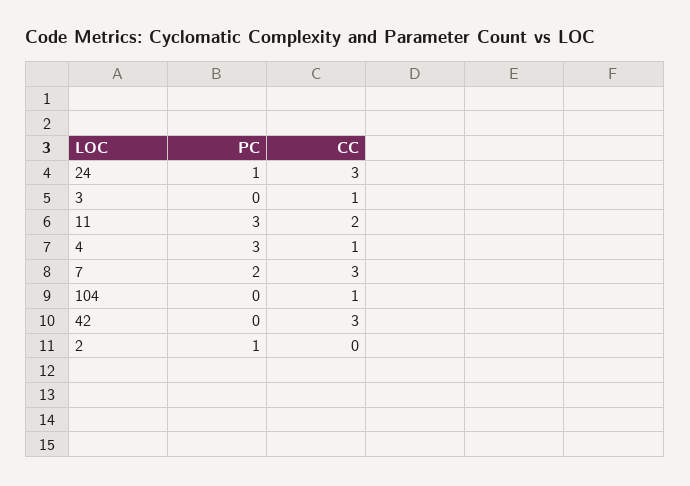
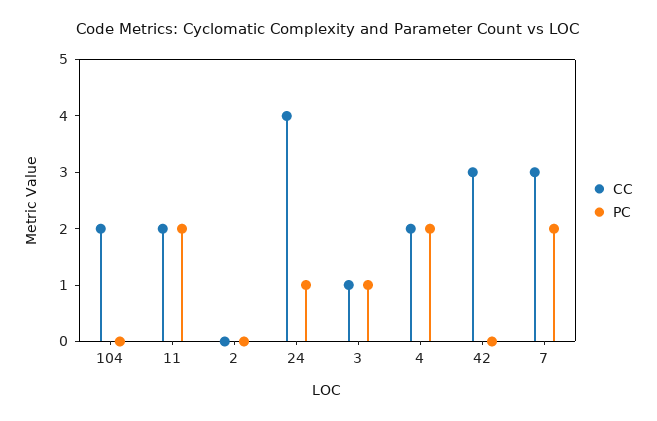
CC, 24: 3 -> 4
PC, 3: 0 -> 1
PC, 11: 3 -> 2
PC, 4: 3 -> 2
CC, 4: 1 -> 2
CC, 104: 1 -> 2
PC, 2: 1 -> 0

